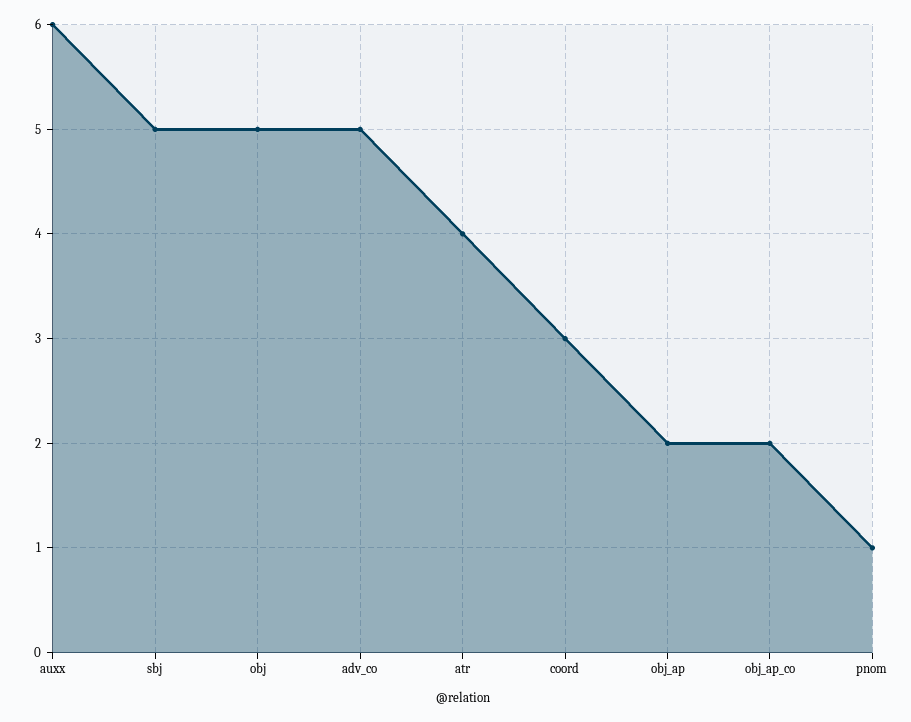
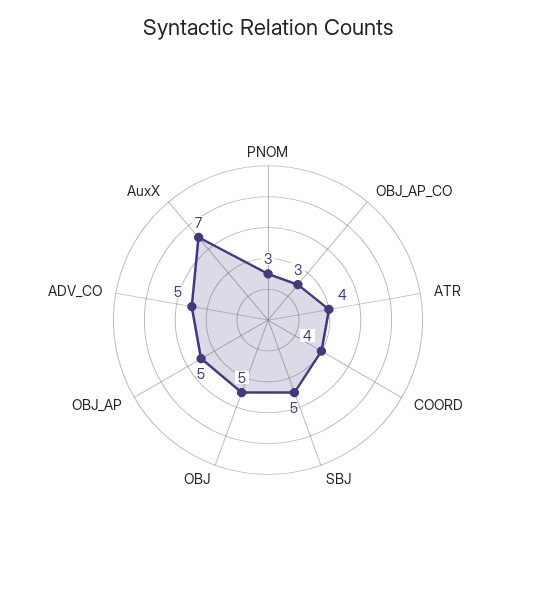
auxx: 6 -> 7
coord: 3 -> 4
obj_ap: 2 -> 5
obj_ap_co: 2 -> 3
pnom: 1 -> 3

